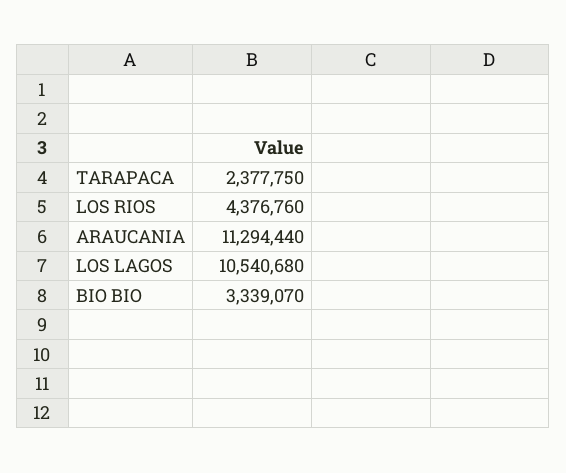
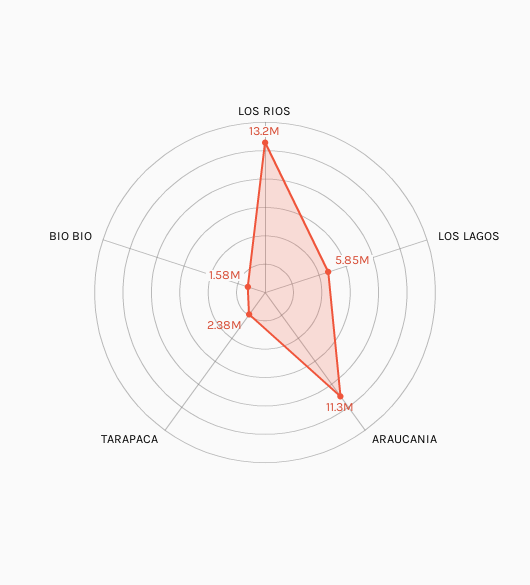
LOS RIOS: 4376760 -> 13200000
LOS LAGOS: 10540680 -> 5850000
BIO BIO: 3339070 -> 1580000

